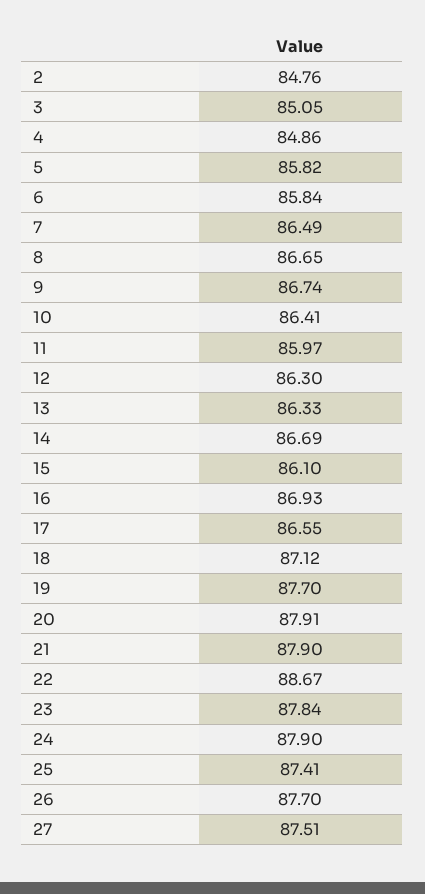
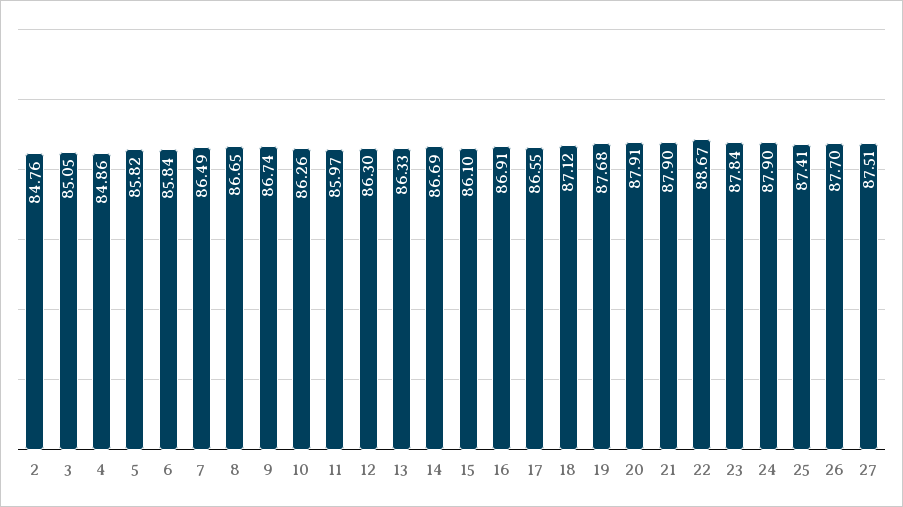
10: 86.41 -> 86.26
16: 86.93 -> 86.91
19: 87.7 -> 87.68

